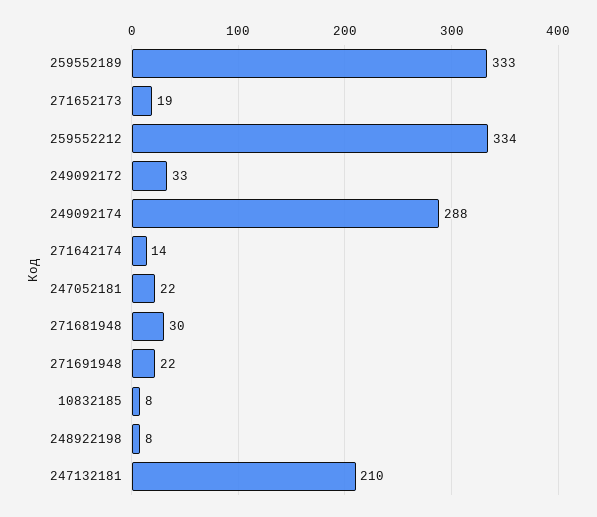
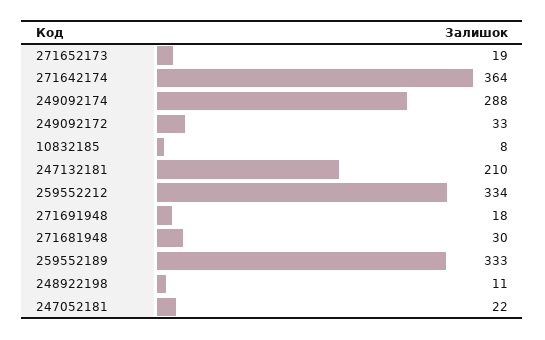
271642174: 14 -> 364
271691948: 22 -> 18
248922198: 8 -> 11

